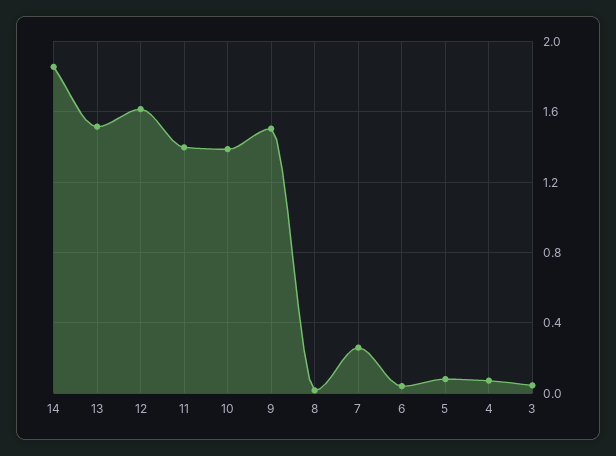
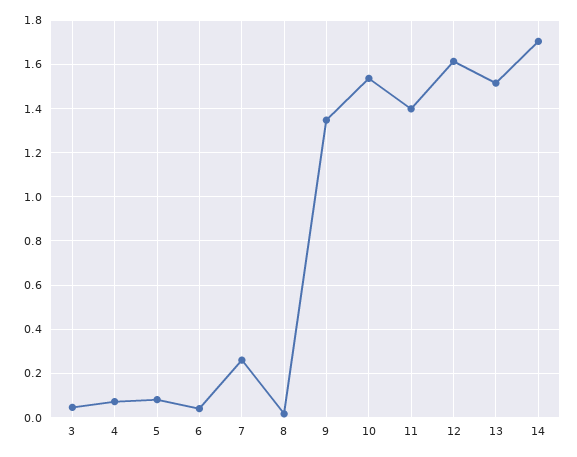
14: 1.85 -> 1.7
10: 1.4 -> 1.55
9: 1.5 -> 1.35

